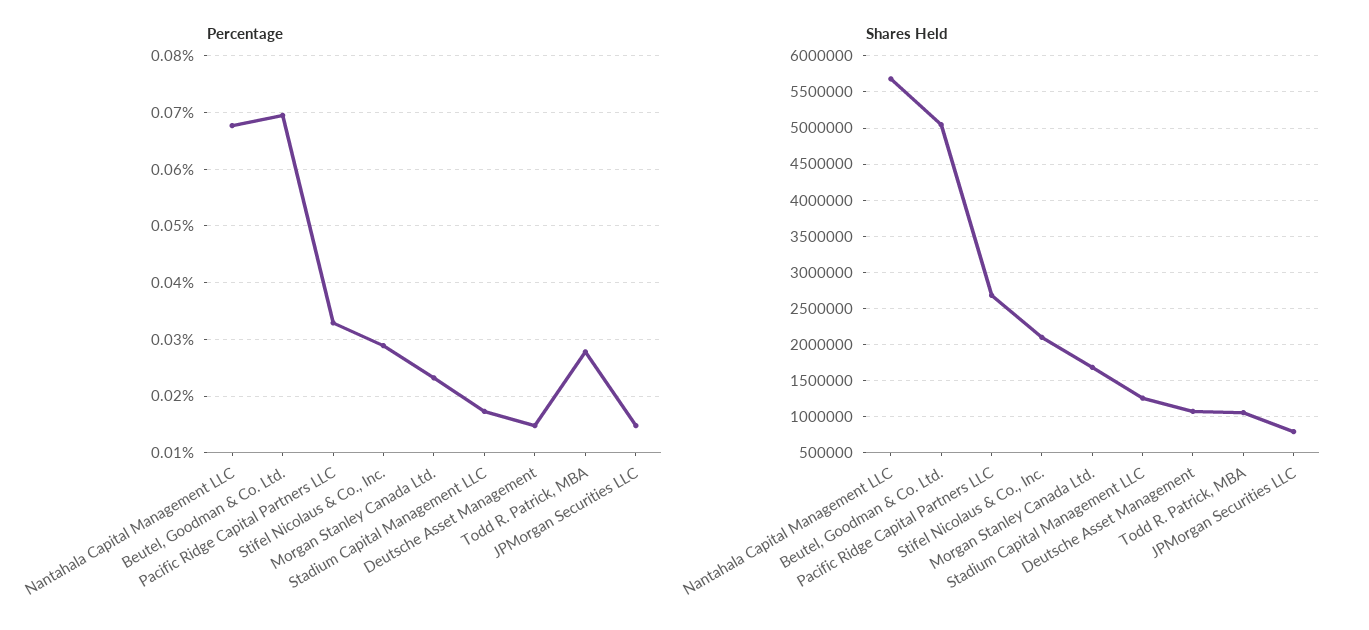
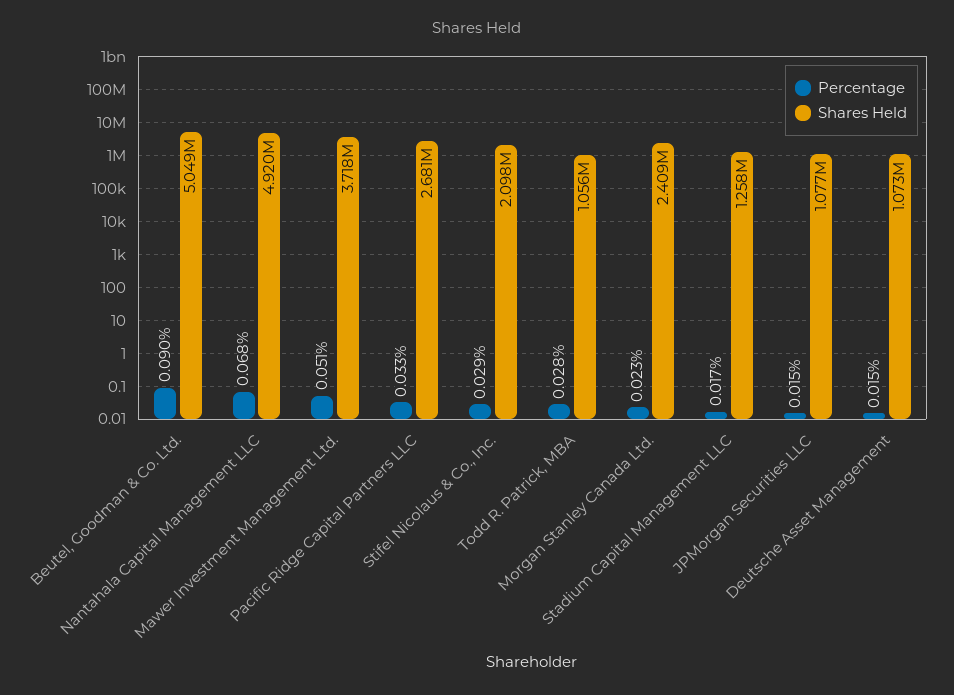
Percentage, Beutel, Goodman & Co. Ltd.: 0.07 -> 0.09
Shares Held, Nantahala Capital Management LLC: 5700000 -> 4920000
Shares Held, Morgan Stanley Canada Ltd.: 1700000 -> 2409000
Shares Held, JPMorgan Securities LLC: 800000 -> 1077000
Percentage, Mawer Investment Management Ltd.: none -> 0.051
Shares Held, Mawer Investment Management Ltd.: none -> 3718000

